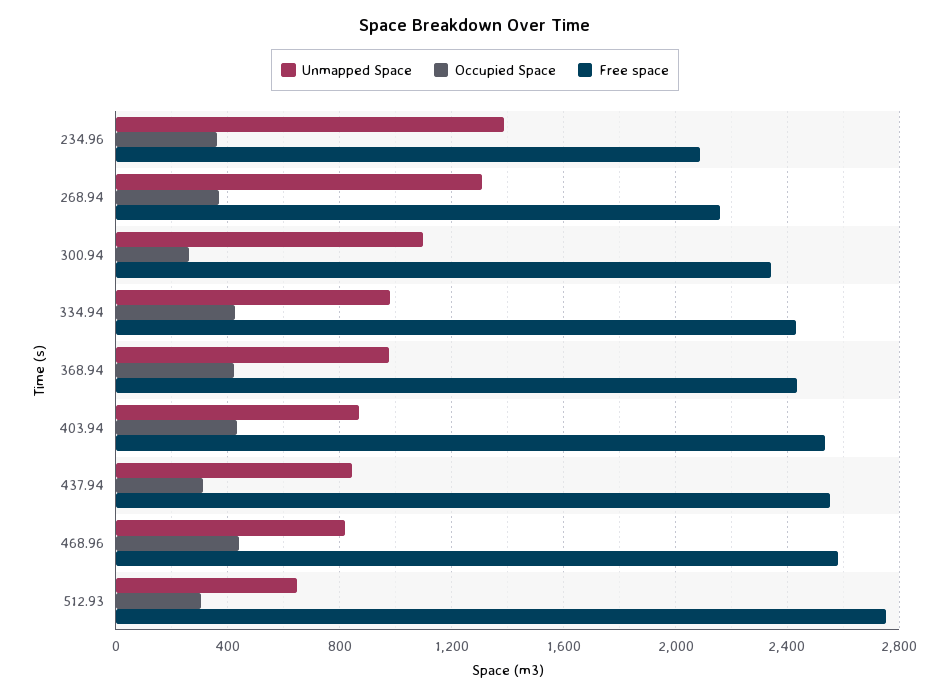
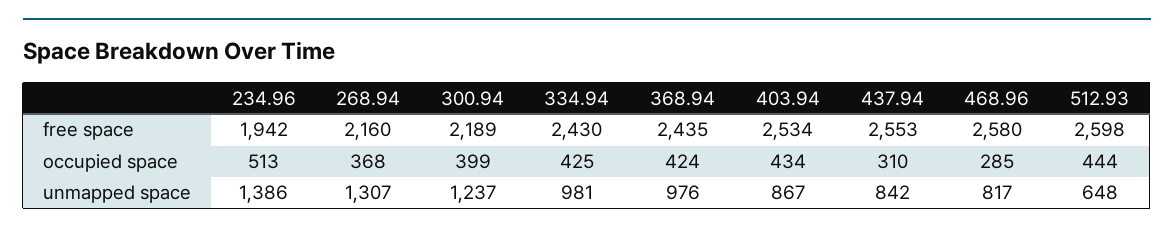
Occupied Space, 234.96: 350 -> 513
Free space, 234.96: 2100 -> 1942
Unmapped Space, 300.94: 1100 -> 1237
Occupied Space, 300.94: 250 -> 399
Free space, 300.94: 2350 -> 2189
Occupied Space, 468.96: 450 -> 285
Occupied Space, 512.93: 300 -> 444
Free space, 512.93: 2750 -> 2598

